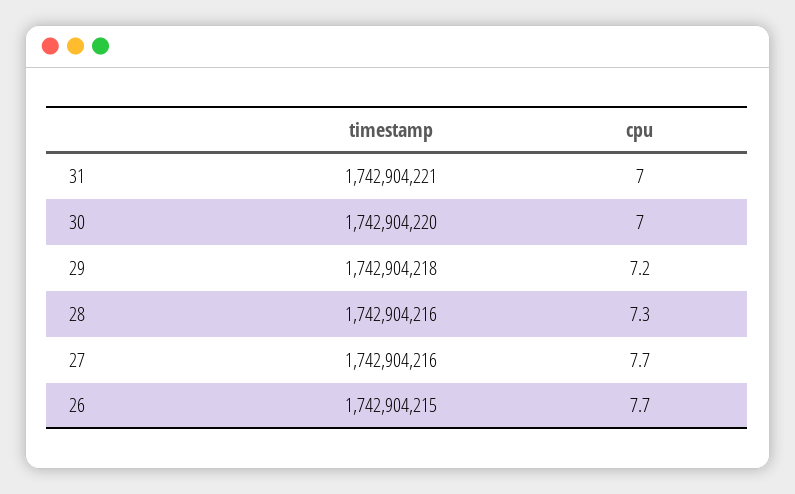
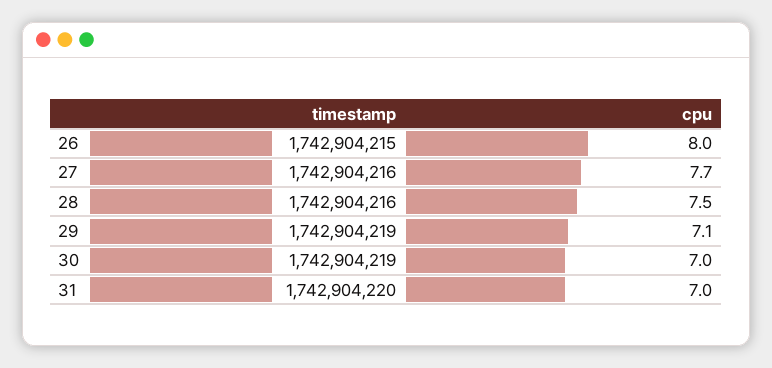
timestamp, 31: 1742904221 -> 1742904220
timestamp, 30: 1742904220 -> 1742904219
timestamp, 29: 1742904218 -> 1742904219
cpu, 29: 7.2 -> 7.1
cpu, 28: 7.3 -> 7.5
cpu, 26: 7.7 -> 8

